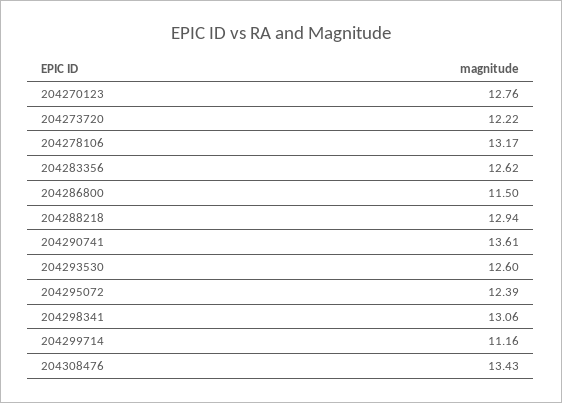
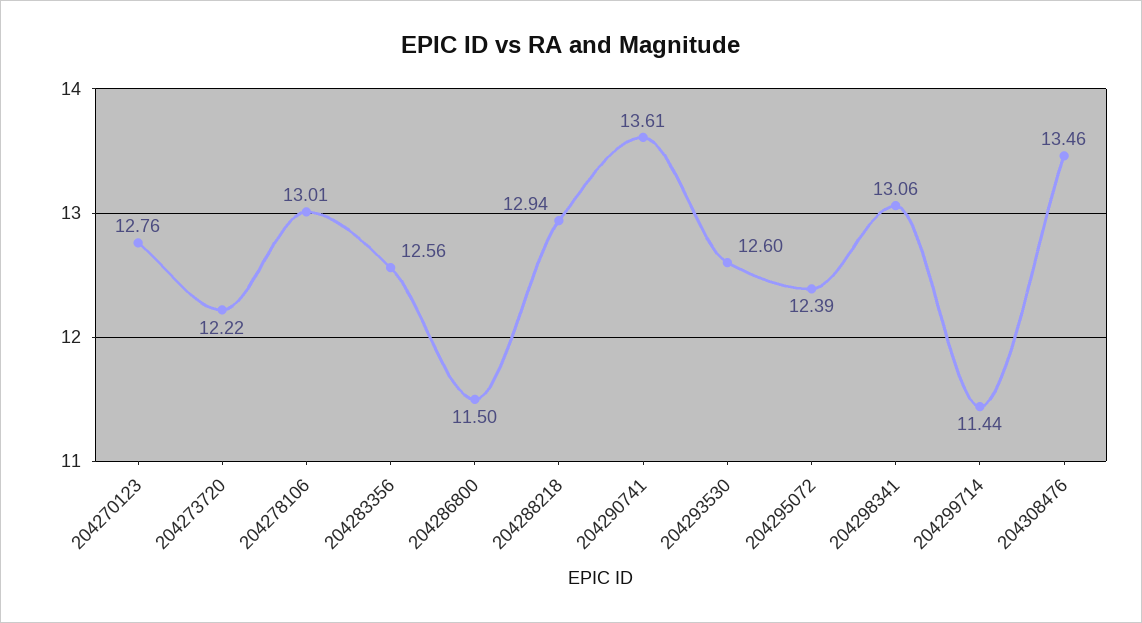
204278106: 13.17 -> 13.01
204283356: 12.62 -> 12.56
204299714: 11.16 -> 11.44
204308476: 13.43 -> 13.46

